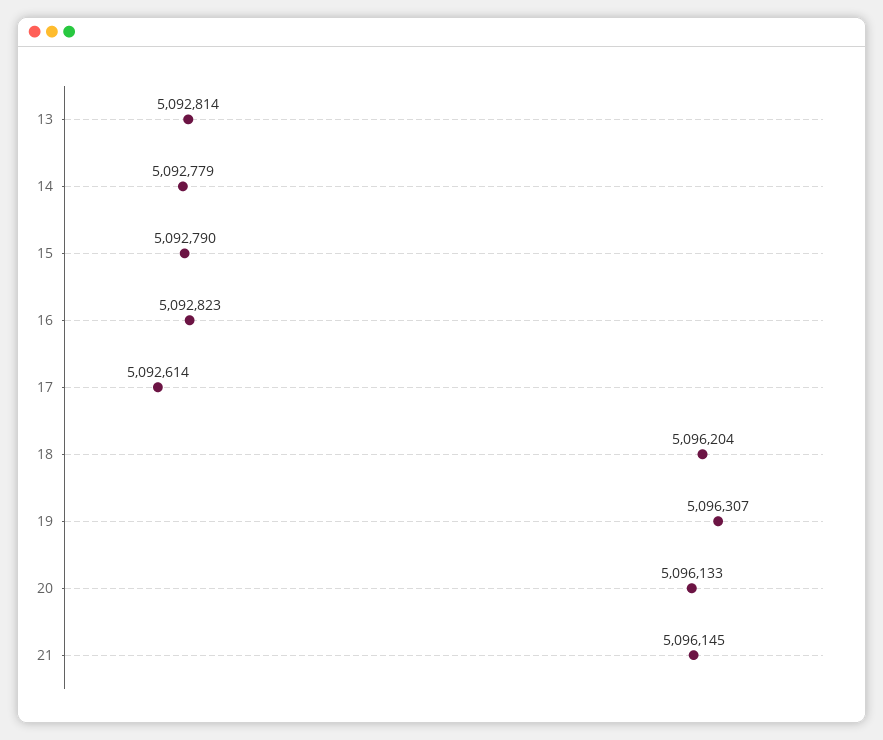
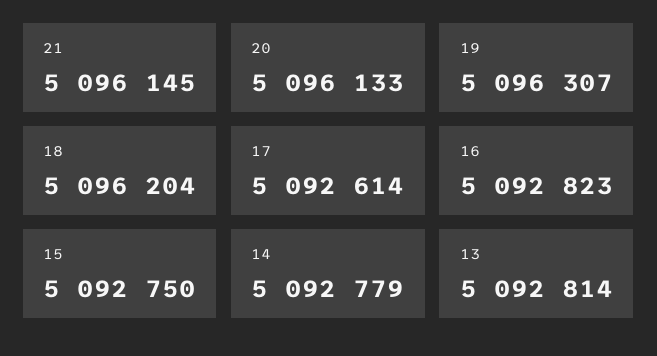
15: 5092790 -> 5092750

